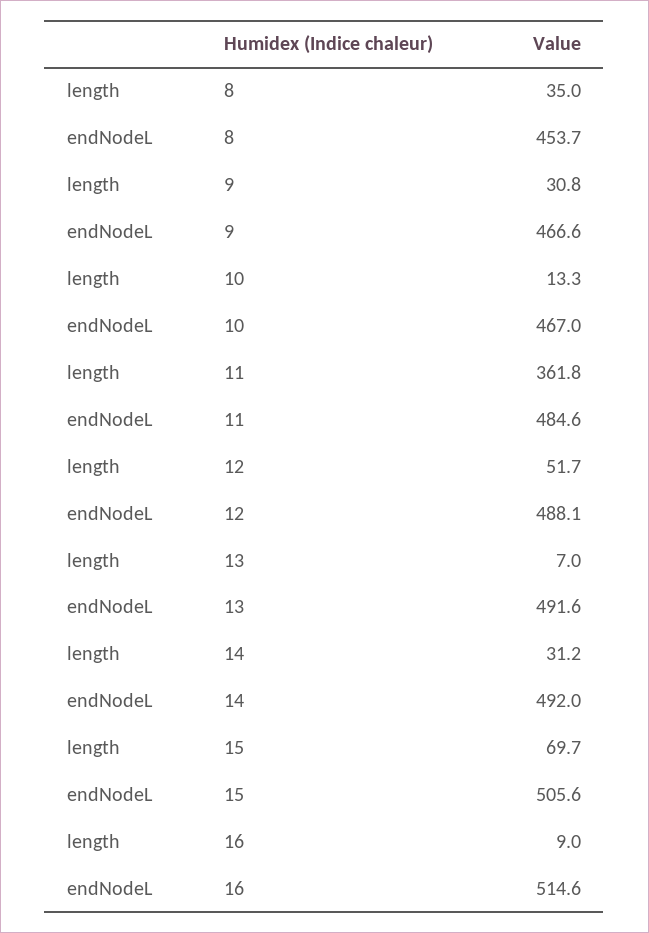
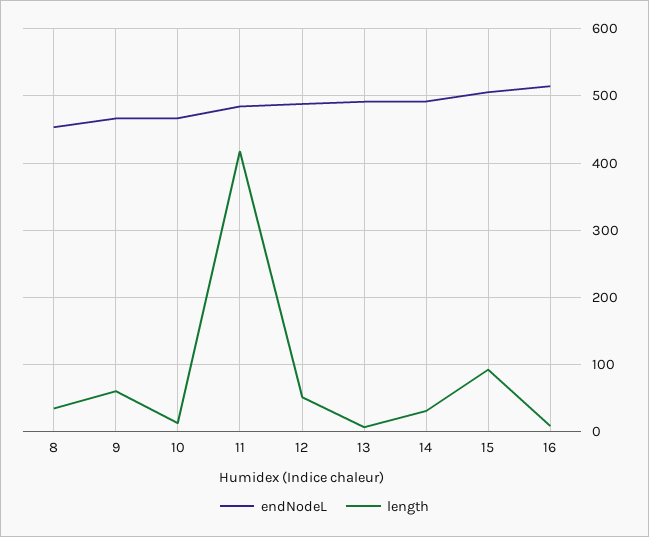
length, 9: 30.8 -> 60
length, 11: 361.8 -> 420
length, 15: 69.7 -> 90

